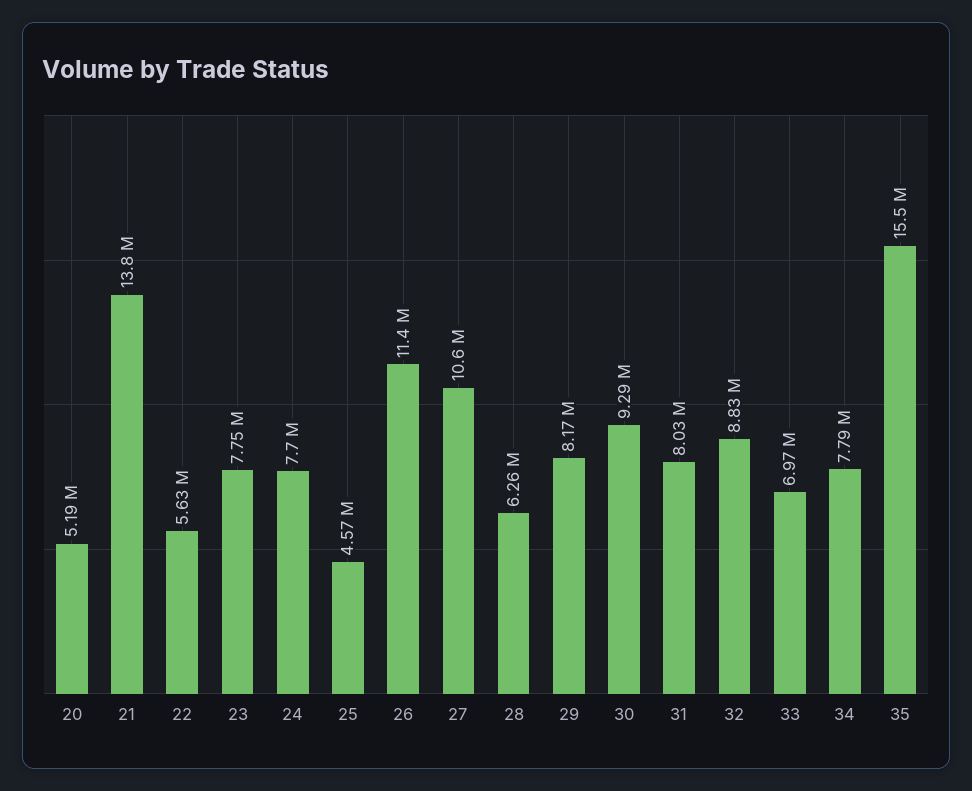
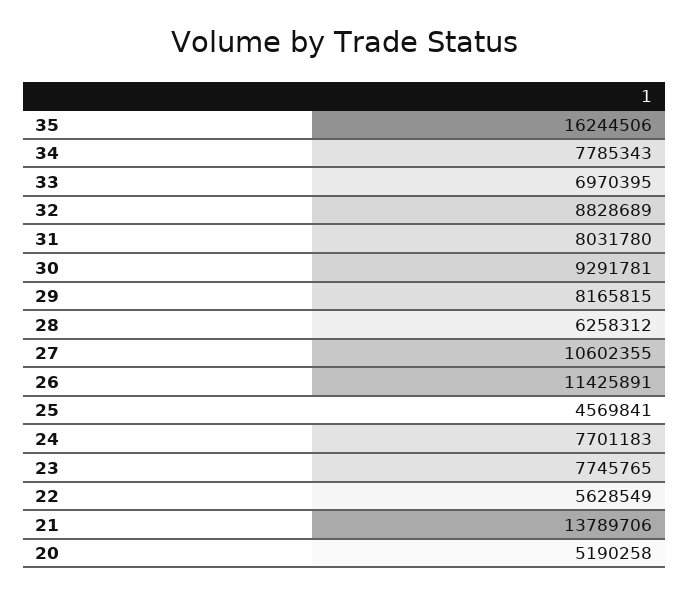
35: 15500000 -> 16244506

